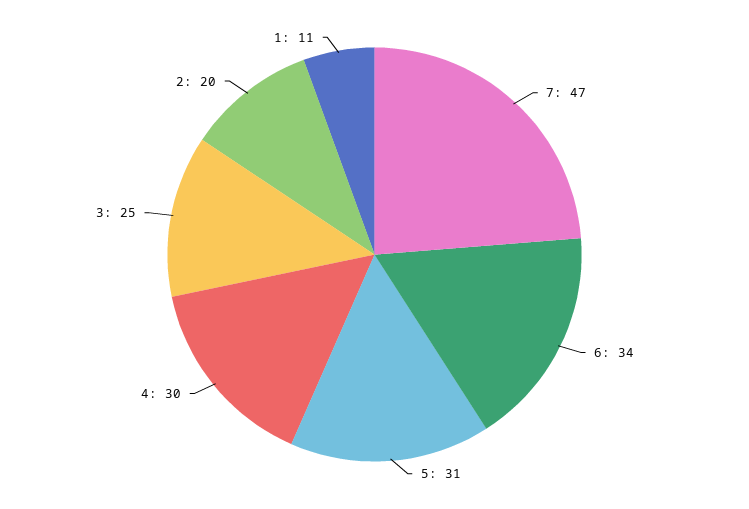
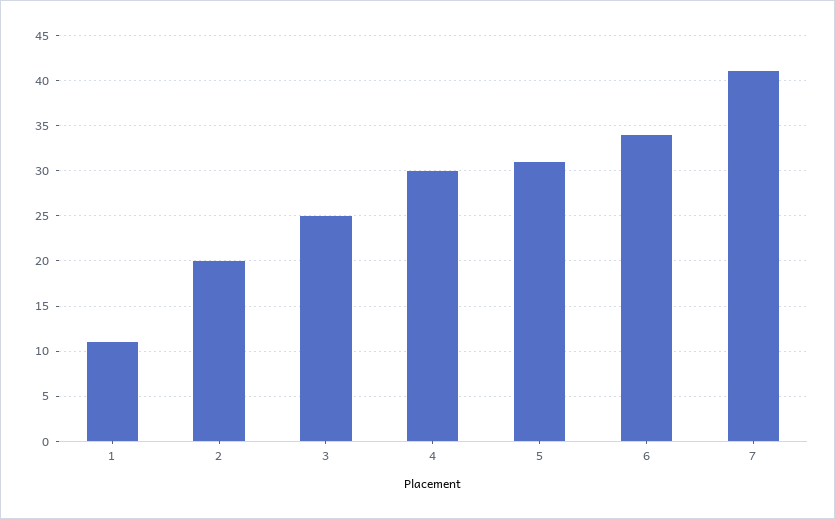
7: 47 -> 41

